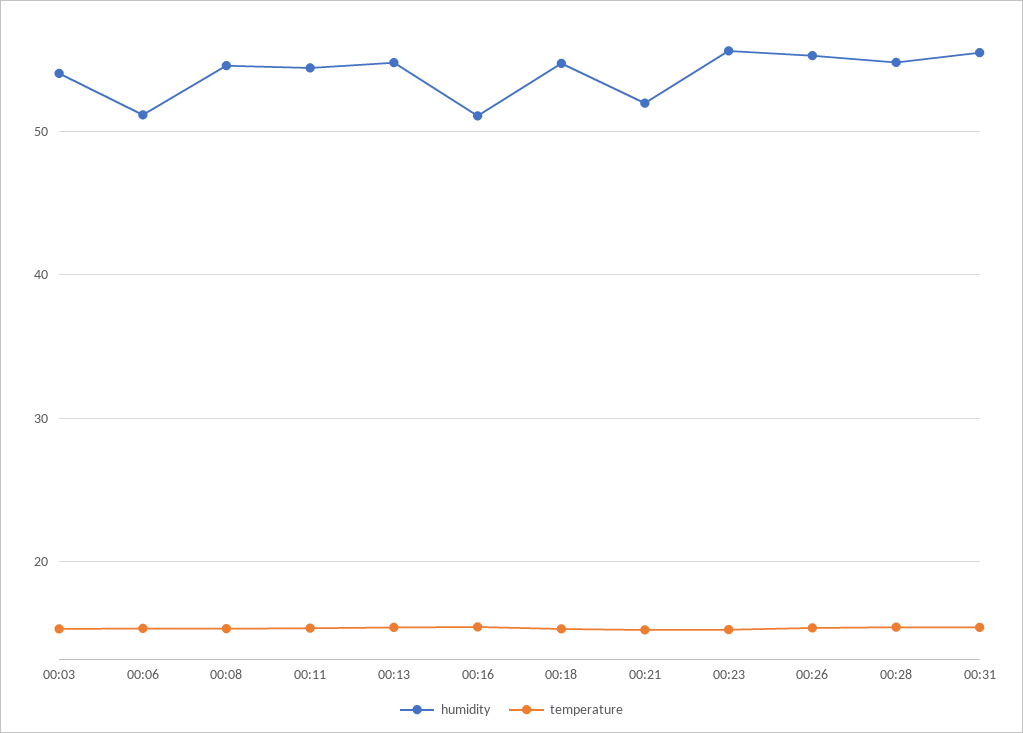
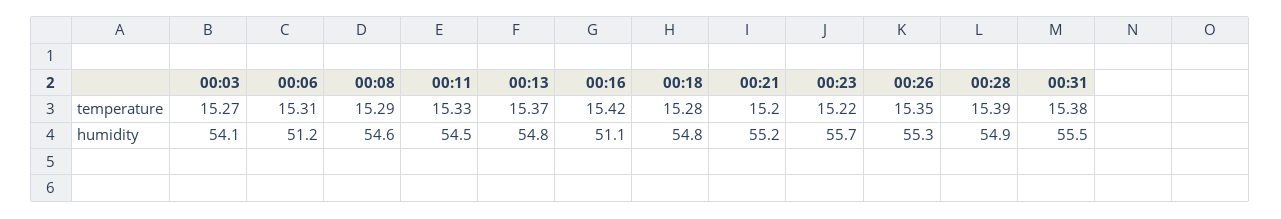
humidity, 00:21: 52 -> 55.2

